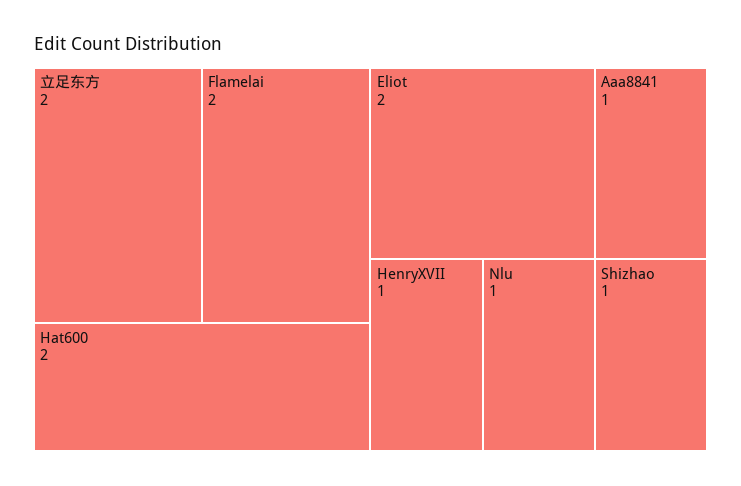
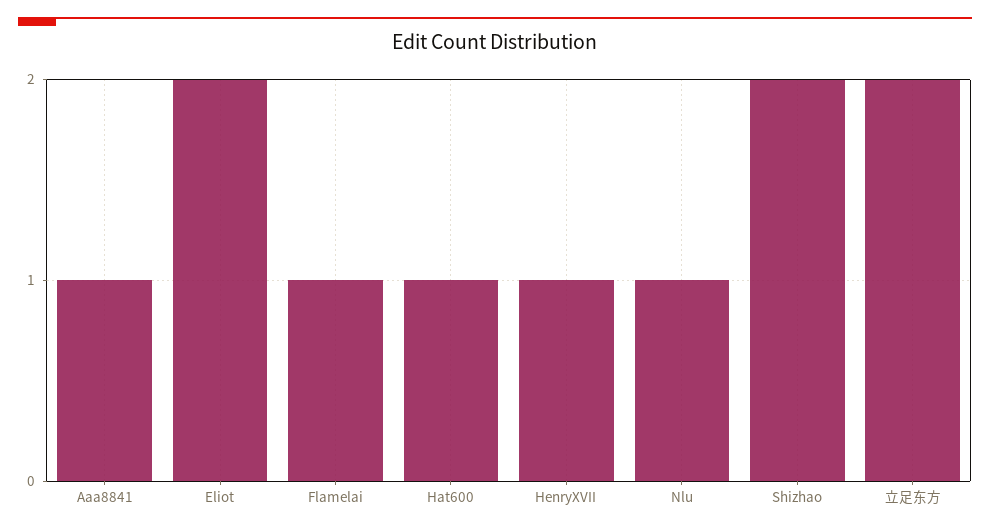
Flamelai: 2 -> 1
Hat600: 2 -> 1
Shizhao: 1 -> 2

